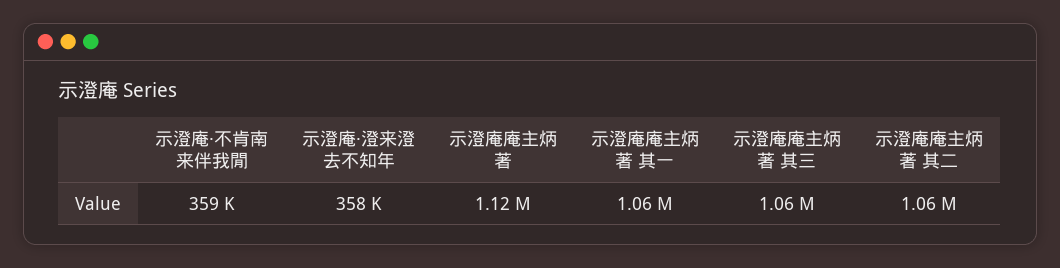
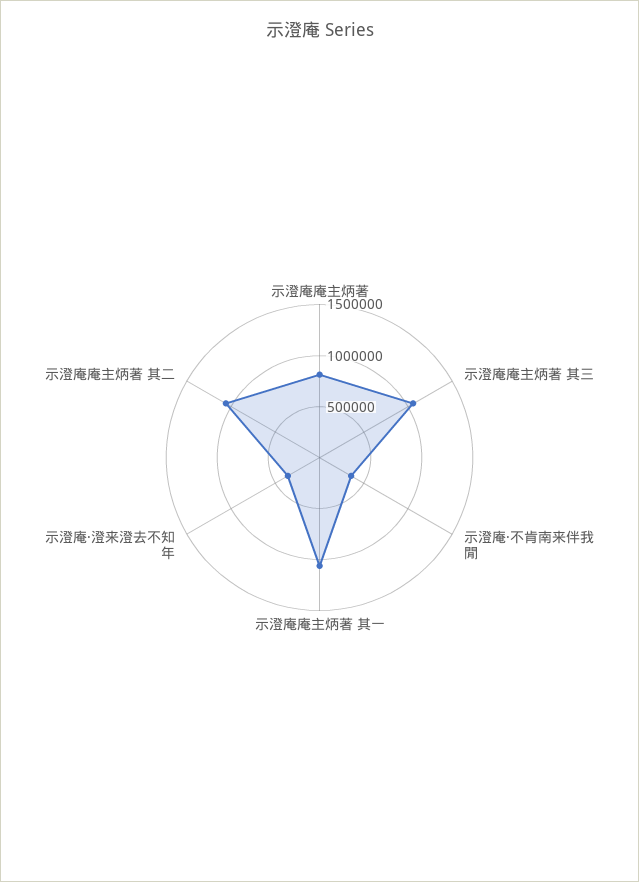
示澄庵庵主炳著: 1120000 -> 800000

